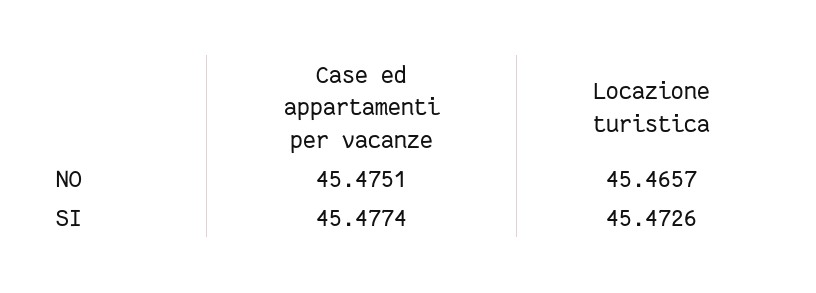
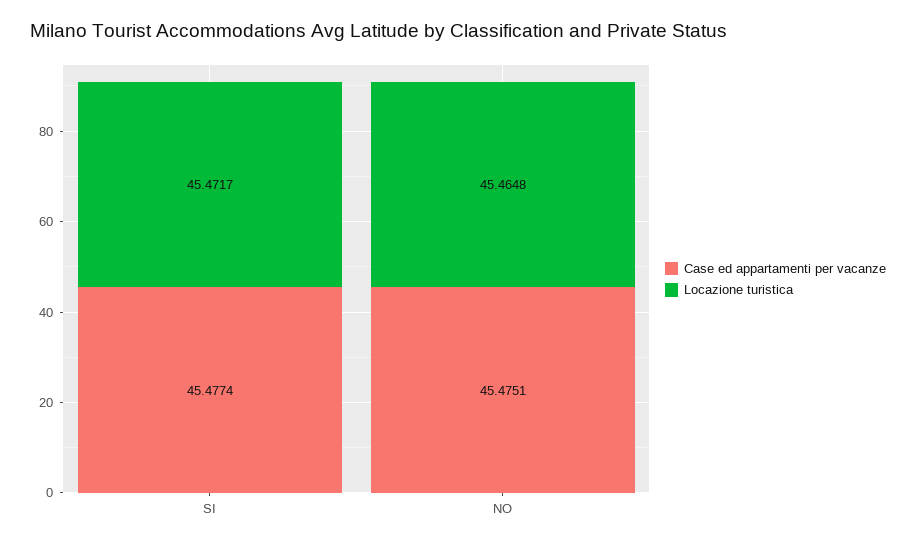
Locazione turistica, NO: 45.4657 -> 45.4648
Locazione turistica, SI: 45.4726 -> 45.4717

